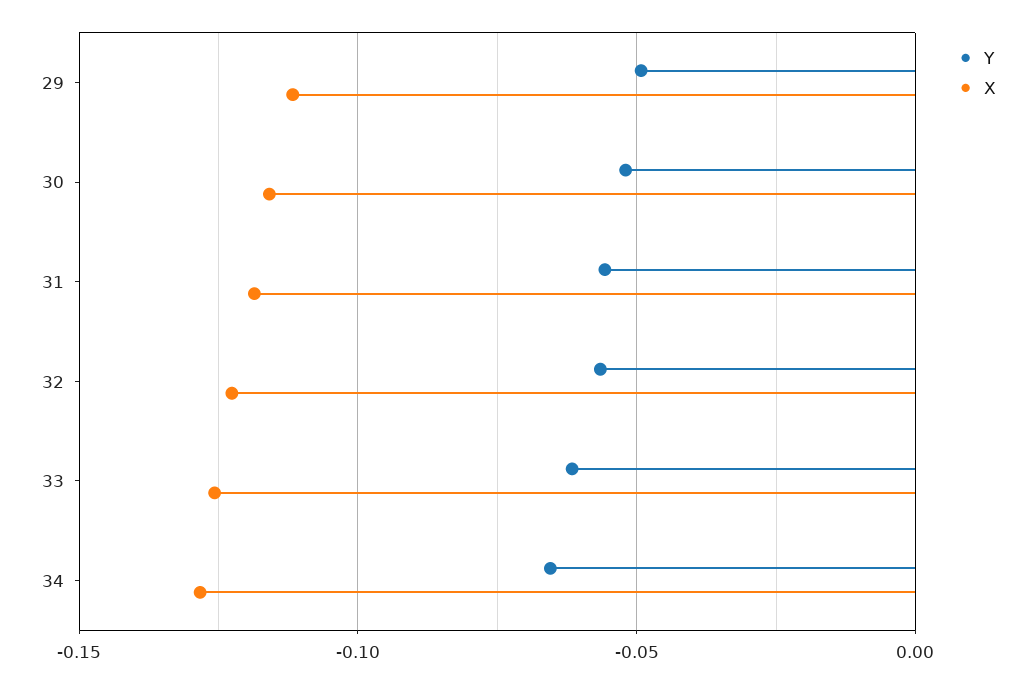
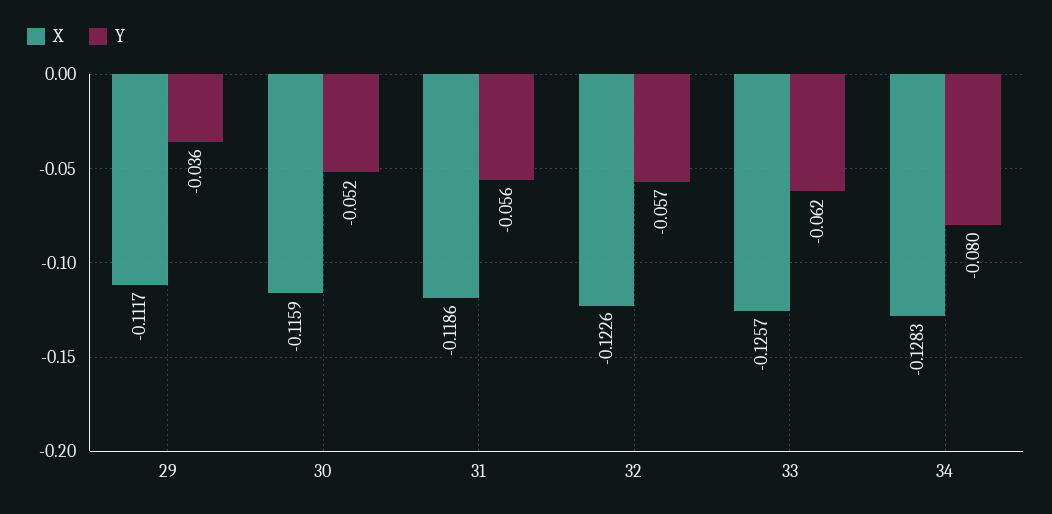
Y, 29: -0.05 -> -0.036
Y, 34: -0.065 -> -0.08

